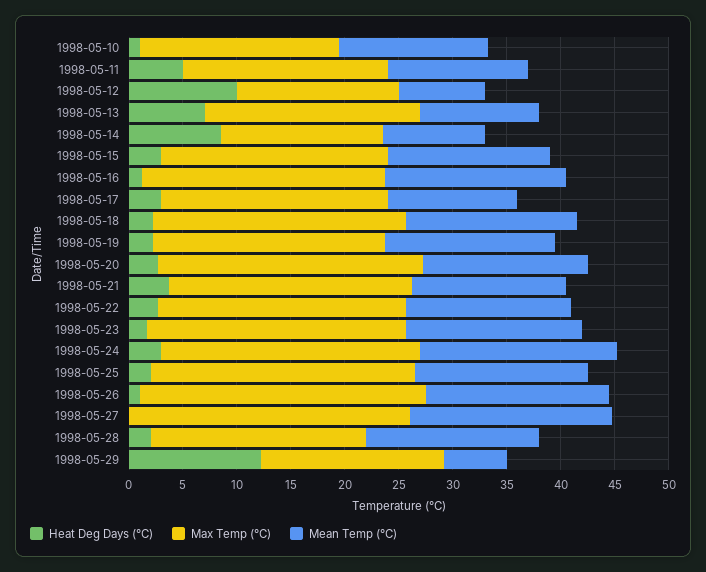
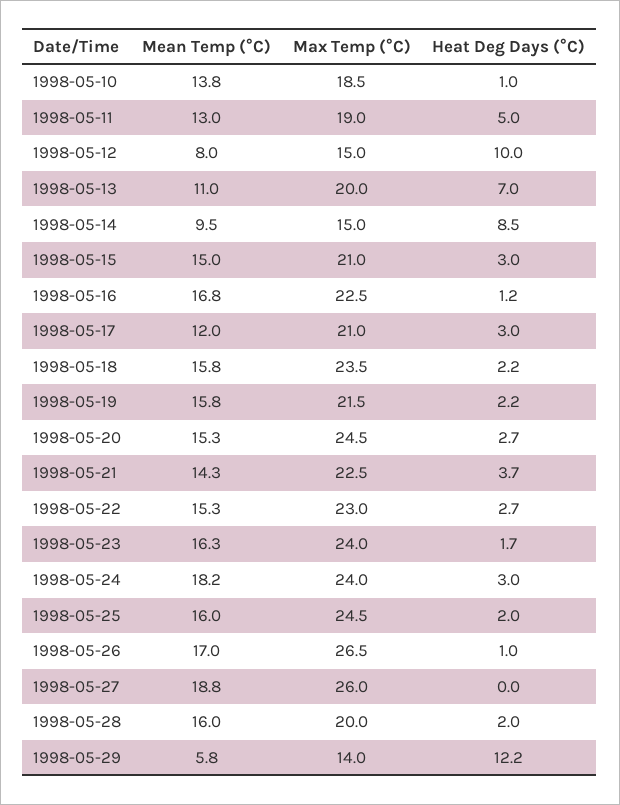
Max Temp (°C), 1998-05-29: 17 -> 14

